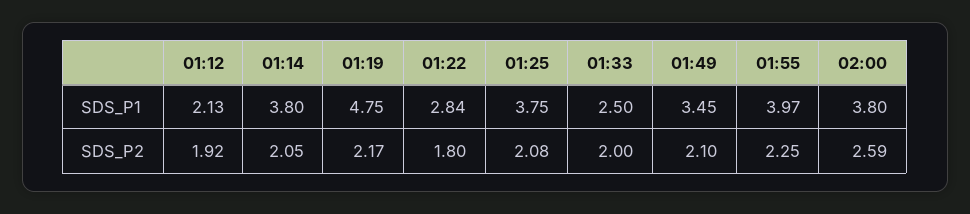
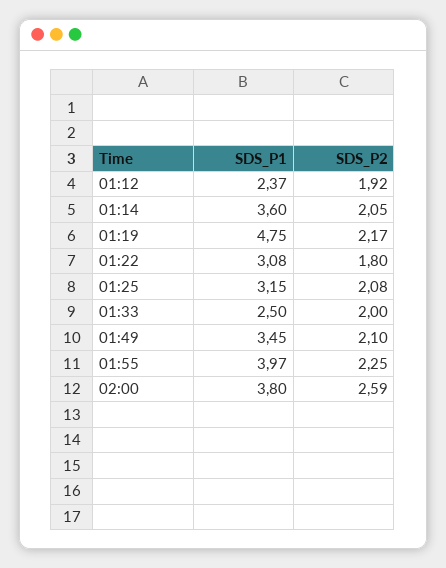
01:12, SDS_P1: 2.13 -> 2.37
01:14, SDS_P1: 3.8 -> 3.6
01:22, SDS_P1: 2.84 -> 3.08
01:25, SDS_P1: 3.75 -> 3.15

